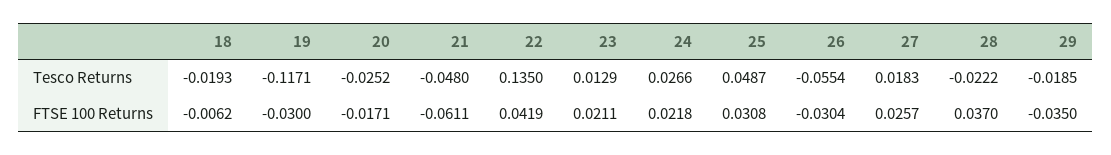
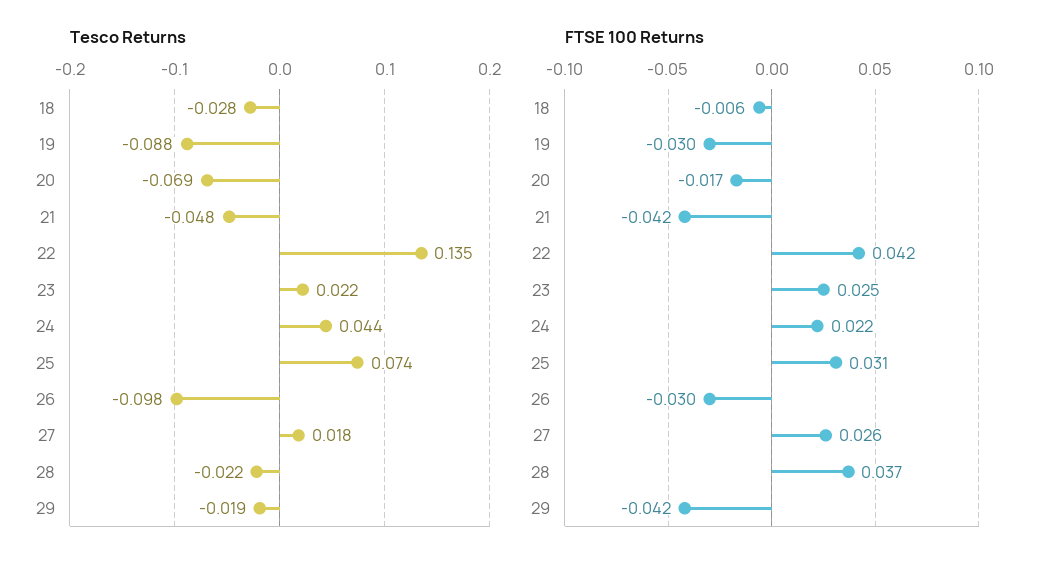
Tesco Returns, 18: -0.0193 -> -0.028
Tesco Returns, 19: -0.1171 -> -0.088
Tesco Returns, 20: -0.0252 -> -0.069
Tesco Returns, 23: 0.0129 -> 0.022
Tesco Returns, 24: 0.0266 -> 0.044
Tesco Returns, 25: 0.0487 -> 0.074
Tesco Returns, 26: -0.0554 -> -0.098
FTSE 100 Returns, 21: -0.0611 -> -0.042
FTSE 100 Returns, 23: 0.0211 -> 0.025
FTSE 100 Returns, 29: -0.035 -> -0.042

